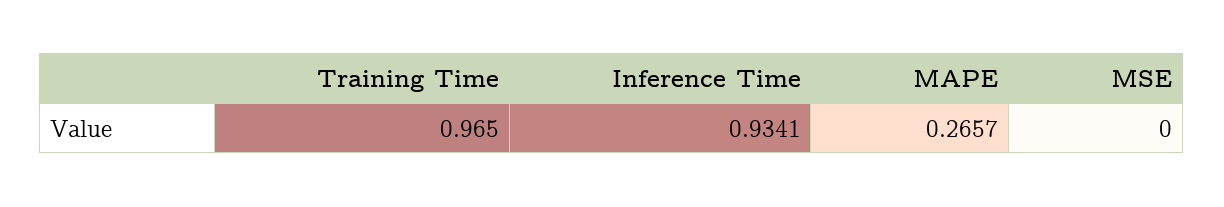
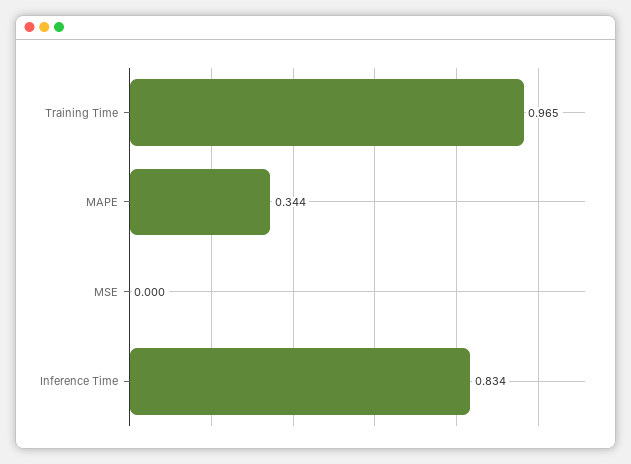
Inference Time: 0.9341 -> 0.834
MAPE: 0.2657 -> 0.344

